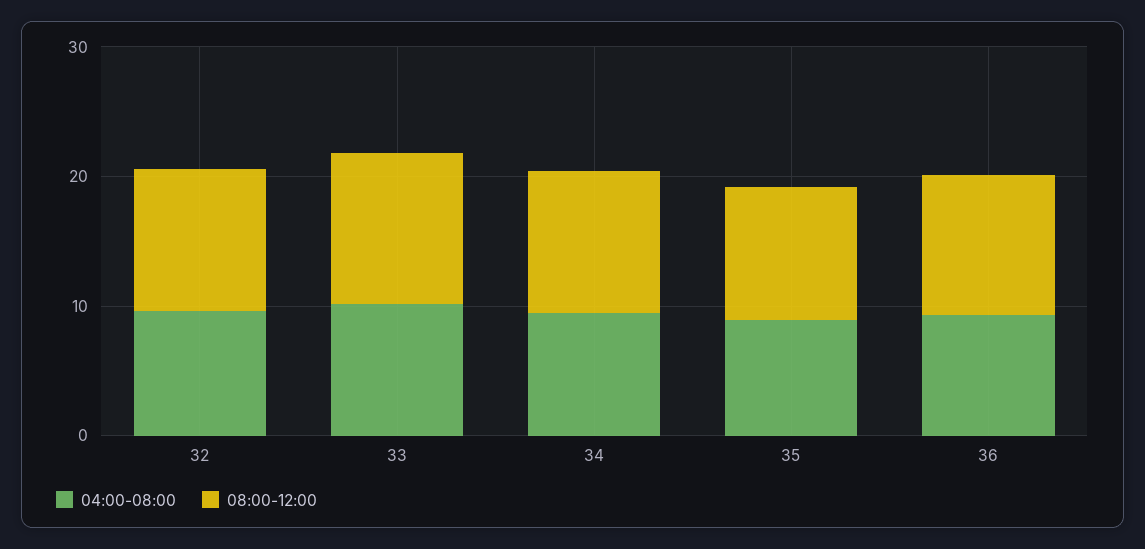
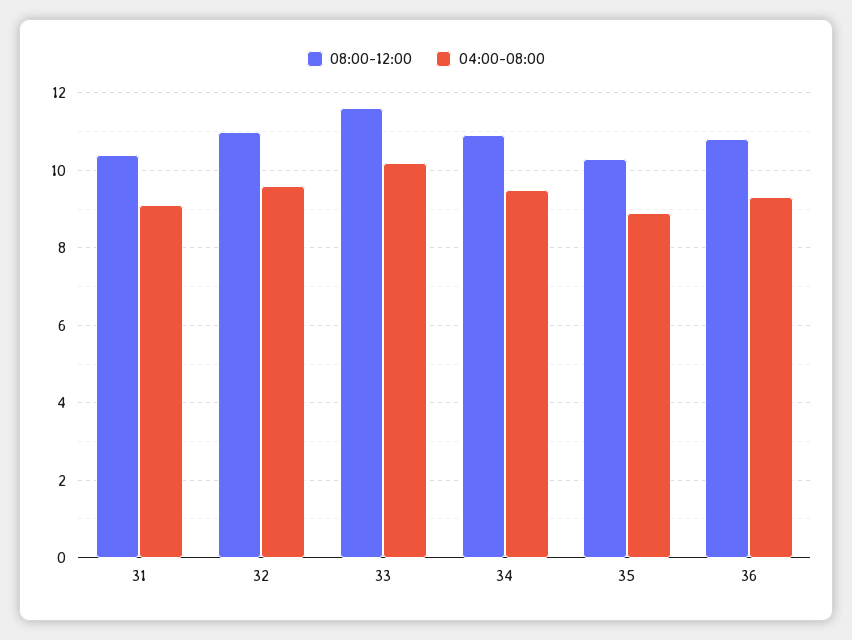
08:00-12:00, 31: none -> 10.5
04:00-08:00, 31: none -> 9

